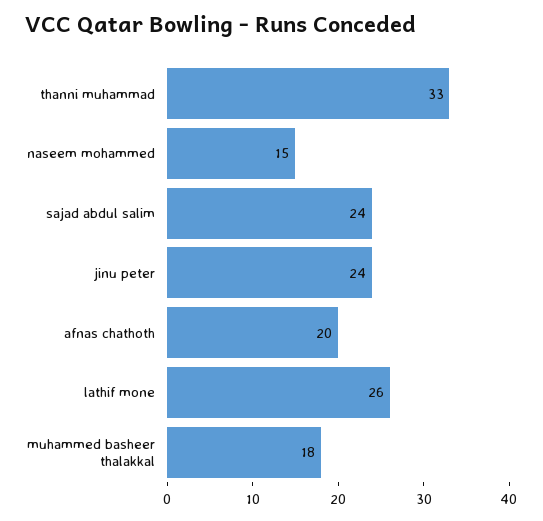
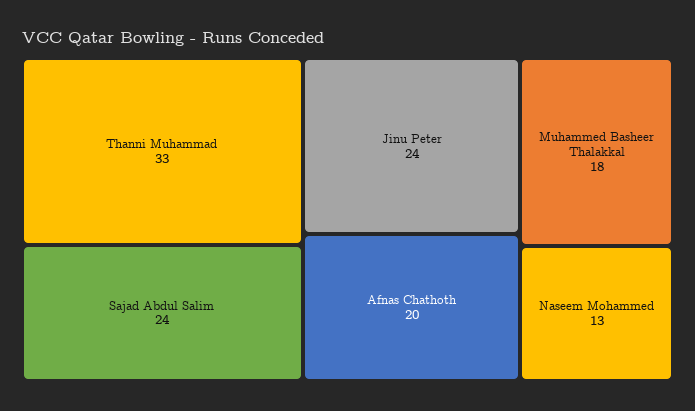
naseem mohammed: 15 -> 13
lathif mone: 26 -> none

